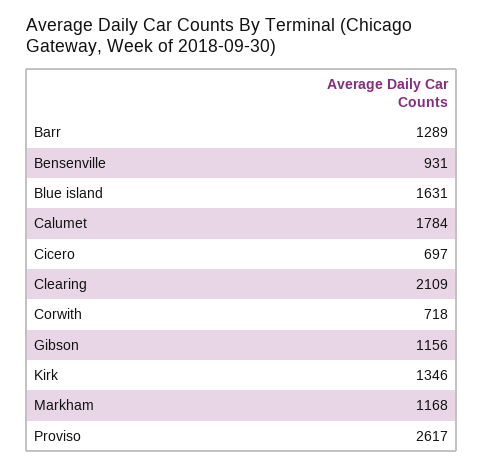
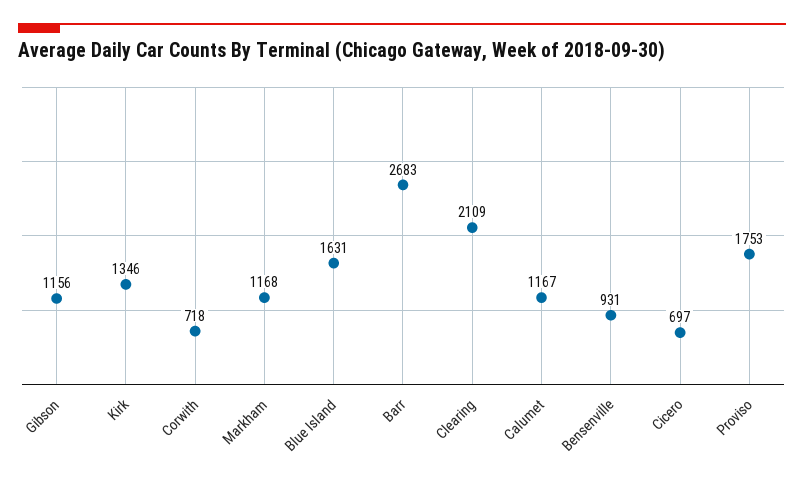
Barr: 1289 -> 2683
Calumet: 1784 -> 1167
Proviso: 2617 -> 1753

